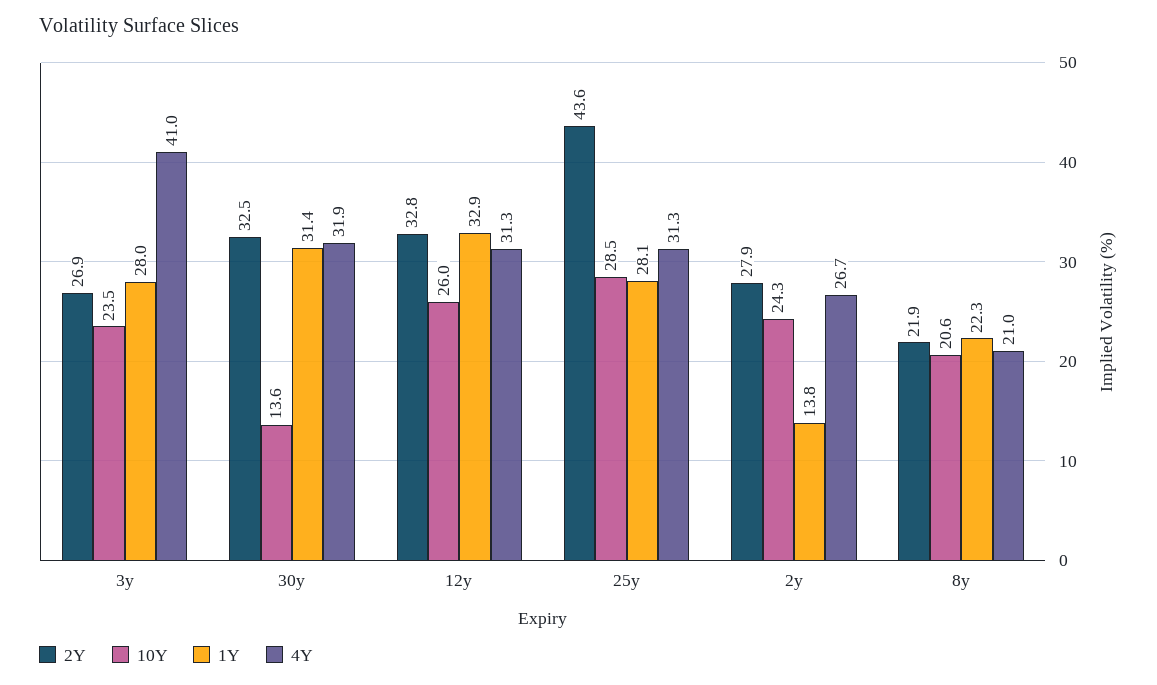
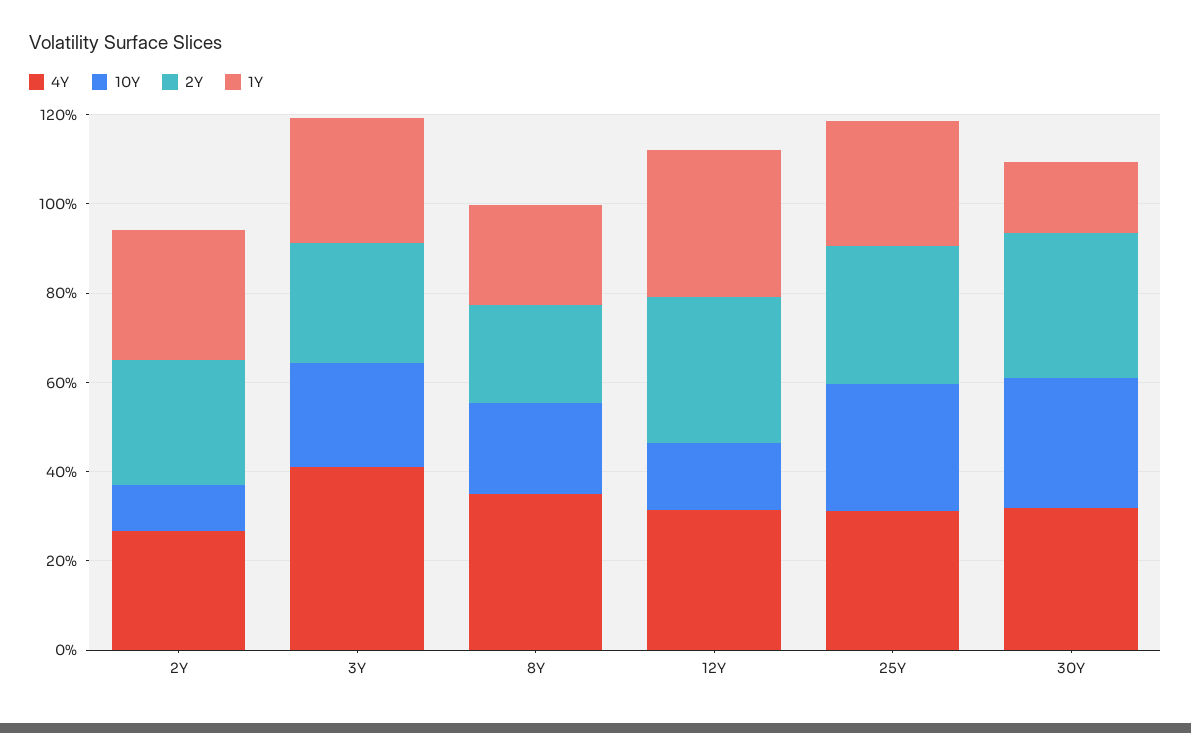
10Y, 30y: 13.6 -> 30
1Y, 30y: 31.4 -> 15
10Y, 12y: 26 -> 15
2Y, 25y: 43.6 -> 30
10Y, 2y: 24.3 -> 10
1Y, 2y: 13.8 -> 30
4Y, 8y: 21 -> 35

